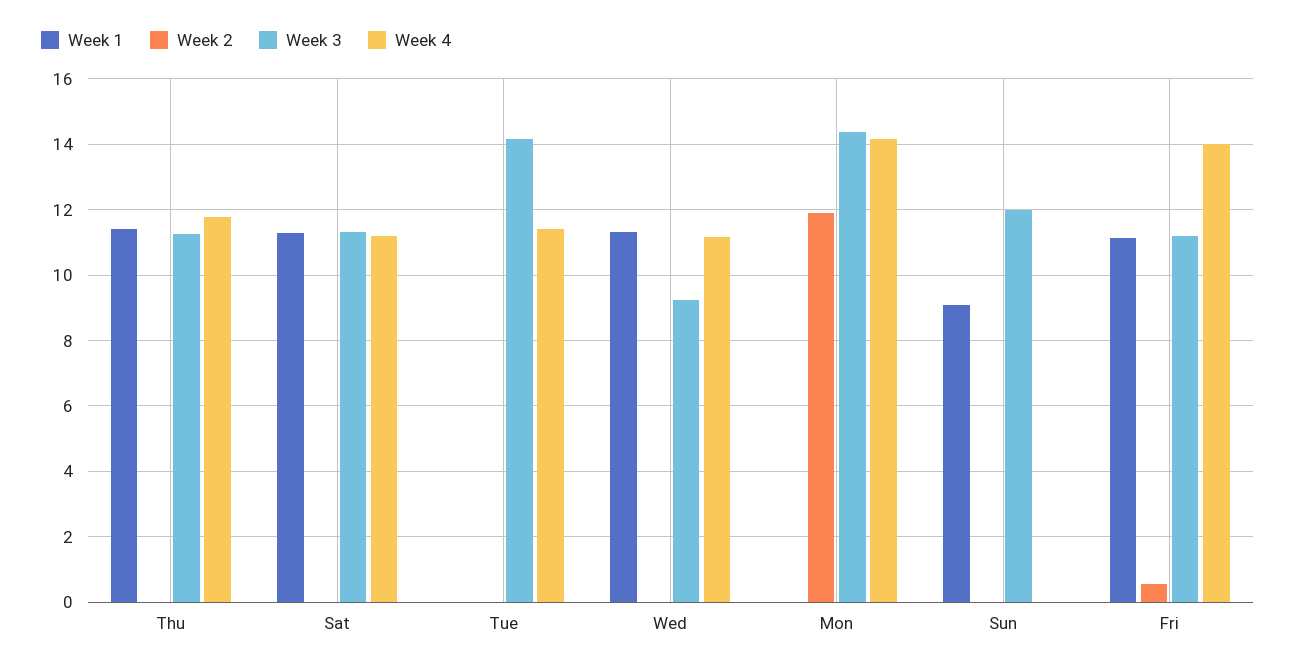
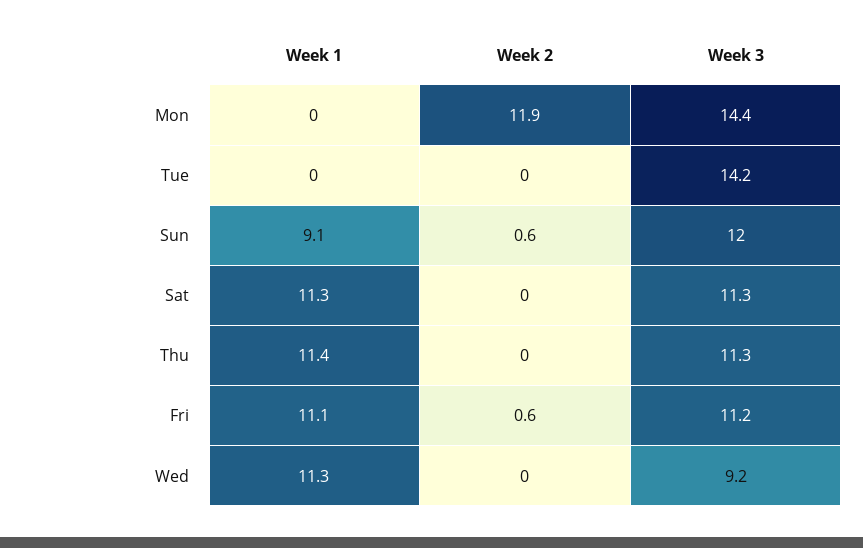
Week 4, Thu: 11.8 -> none
Week 4, Sat: 11.2 -> none
Week 4, Tue: 11.4 -> none
Week 4, Wed: 11.2 -> none
Week 4, Mon: 14.2 -> none
Week 2, Sun: 0 -> 0.6
Week 4, Sun: 0 -> none
Week 4, Fri: 14 -> none

